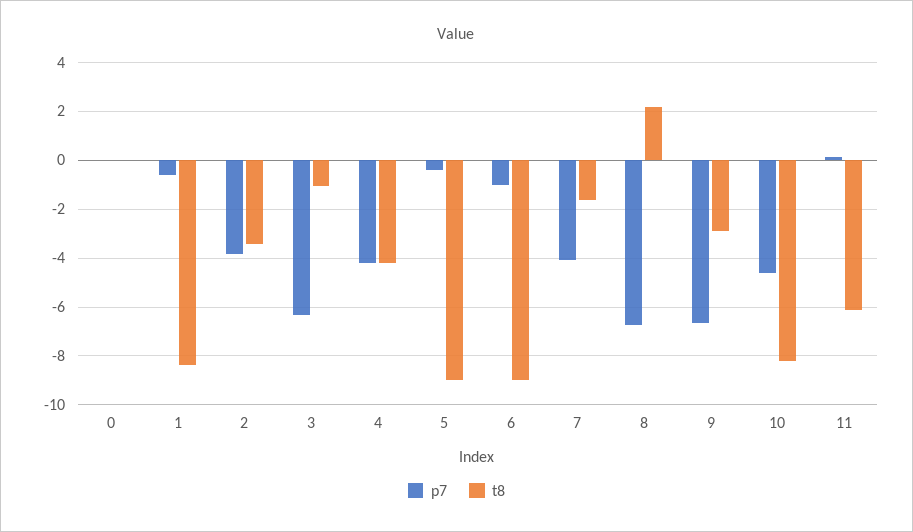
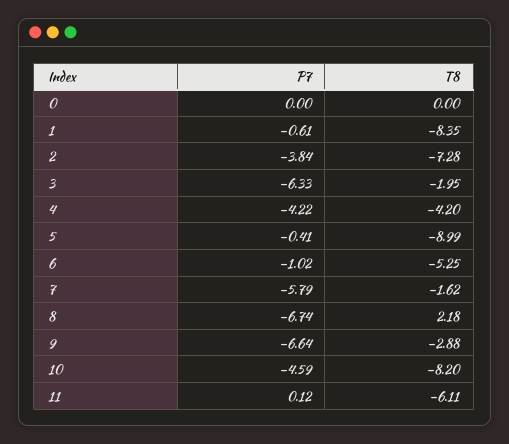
t8, 2: -3.5 -> -7.28
t8, 3: -1 -> -1.95
t8, 6: -9 -> -5.25
p7, 7: -4 -> -5.79

